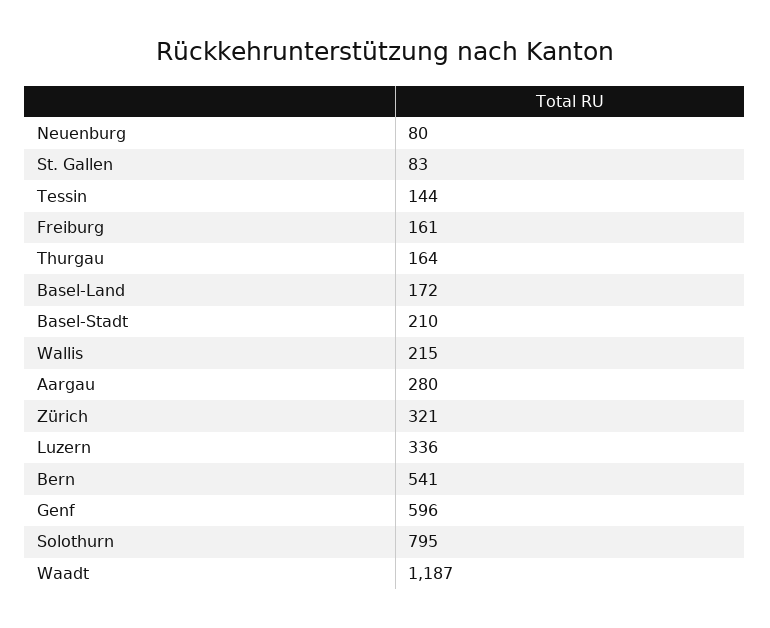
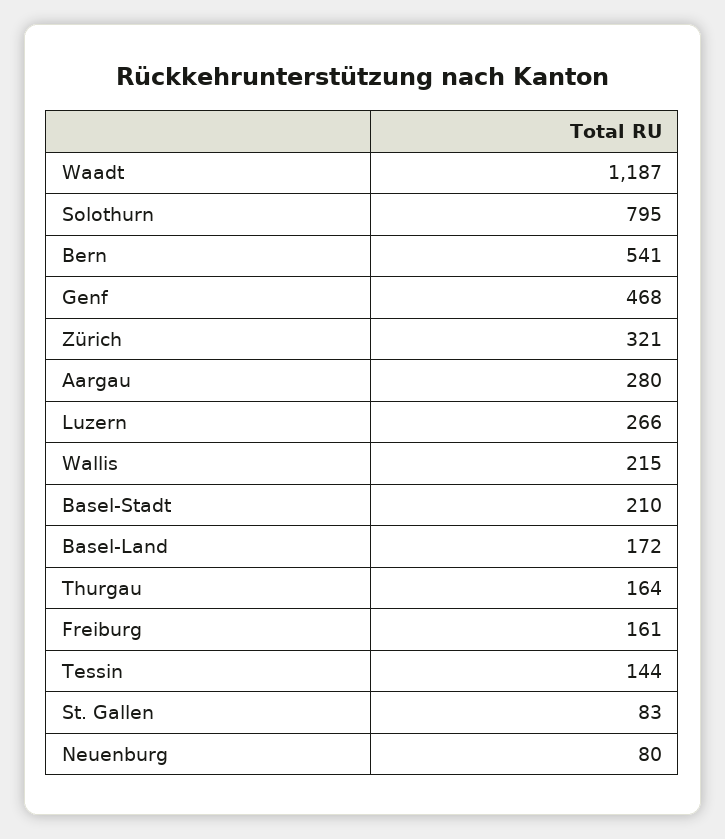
Luzern: 336 -> 266
Genf: 596 -> 468

